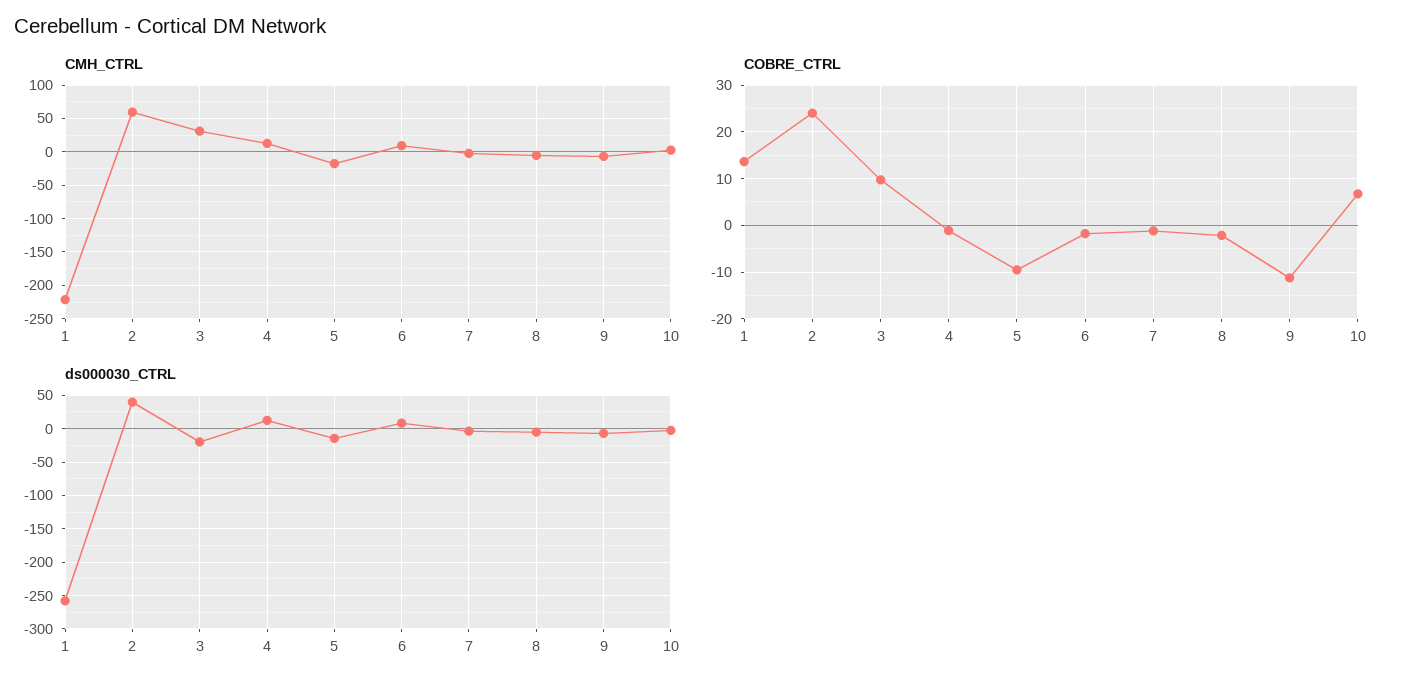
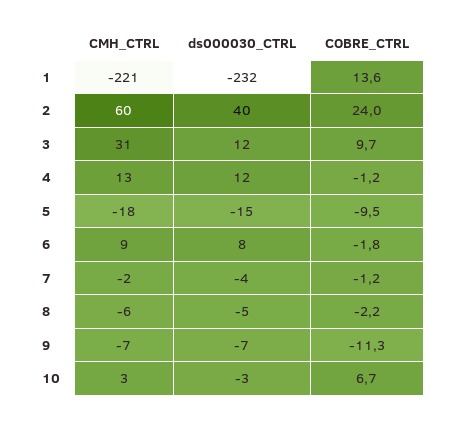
ds000030_CTRL, 1: -260 -> -232
ds000030_CTRL, 3: -20 -> 12

